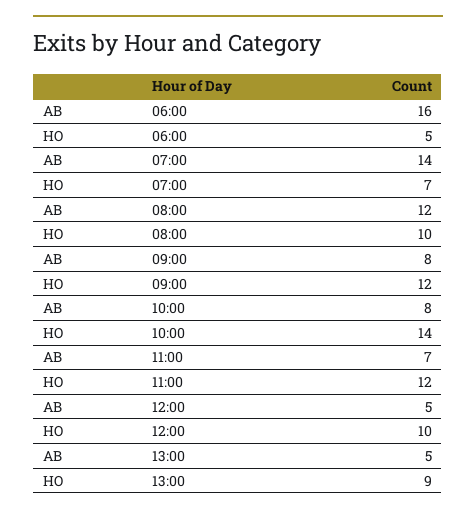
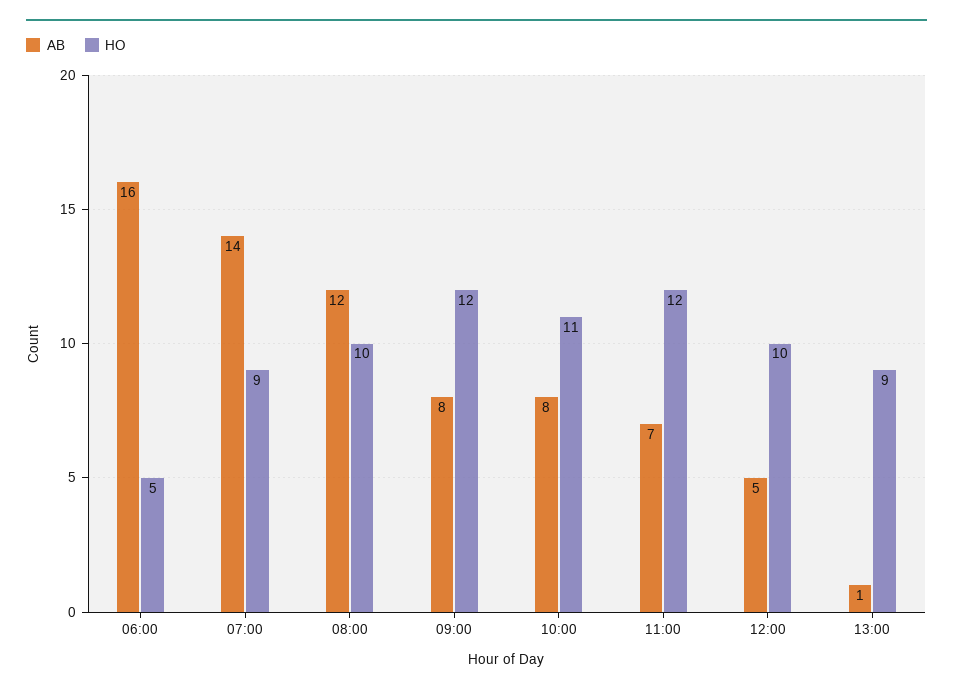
HO, 07:00: 7 -> 9
HO, 10:00: 14 -> 11
AB, 13:00: 5 -> 1

